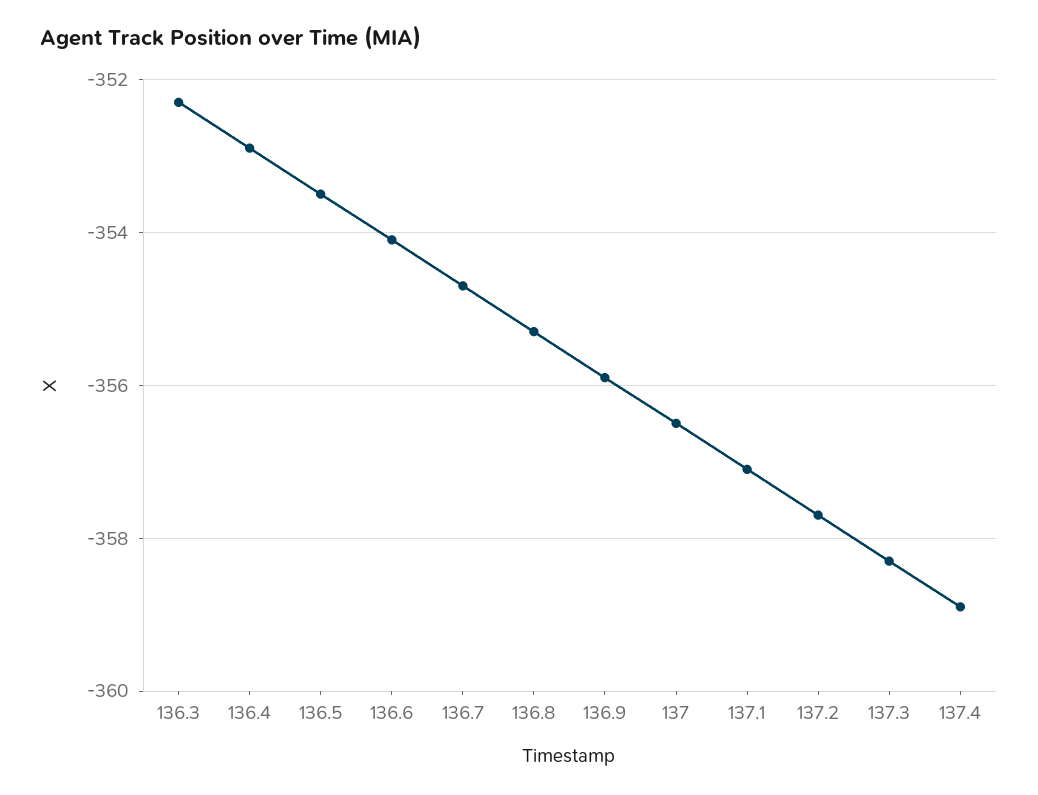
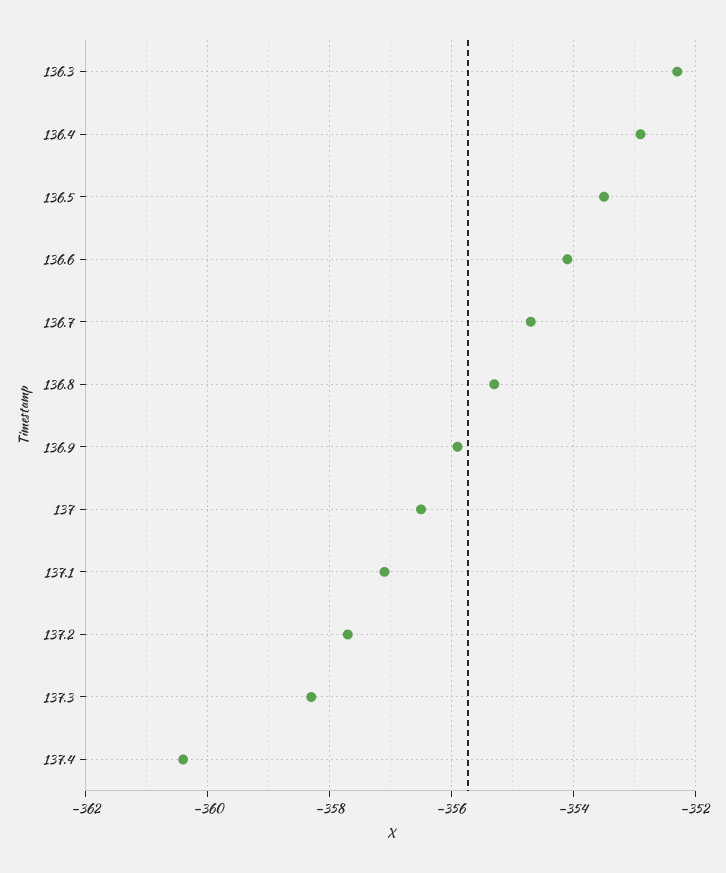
137.4: -359 -> -360.5

